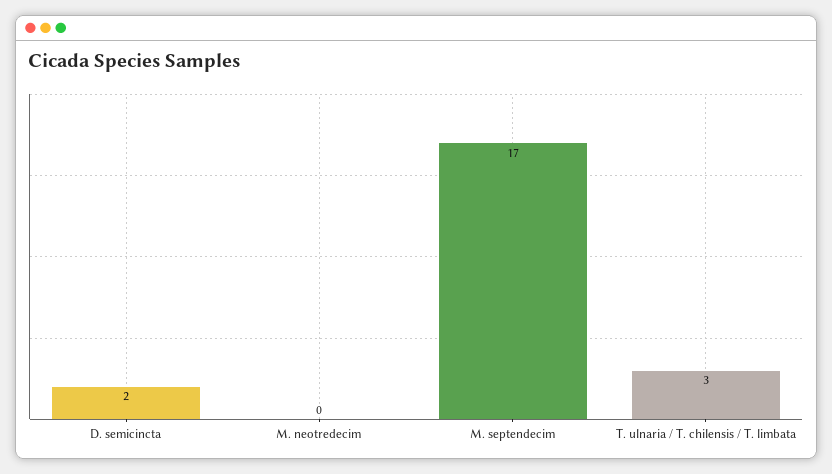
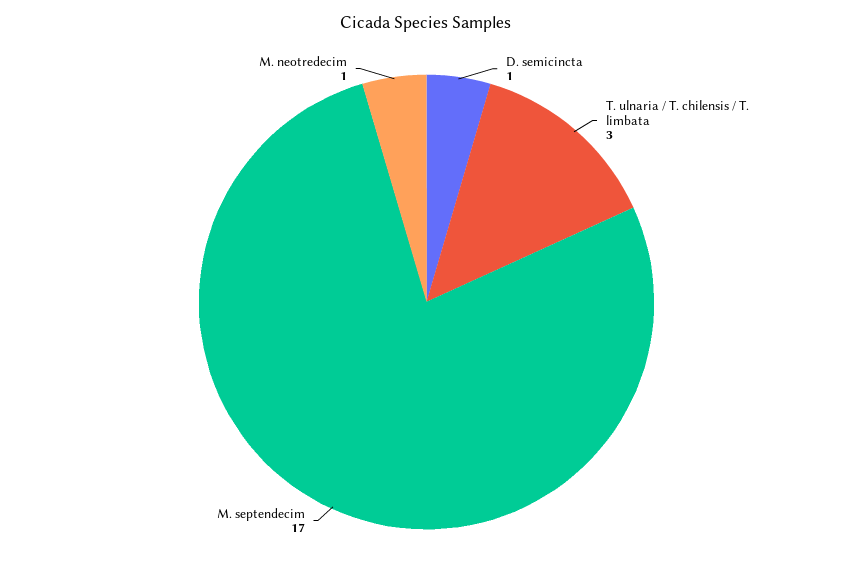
D. semicincta: 2 -> 1
M. neotredecim: 0 -> 1

